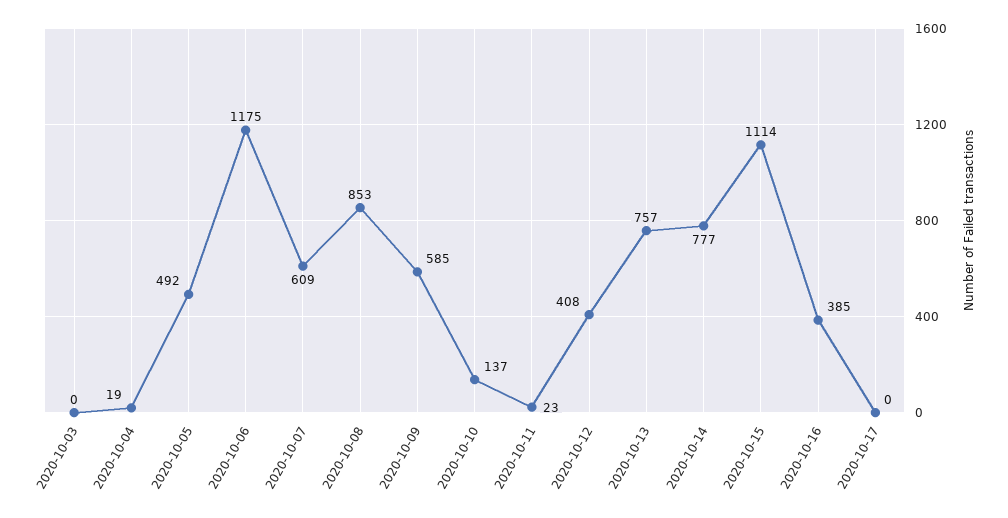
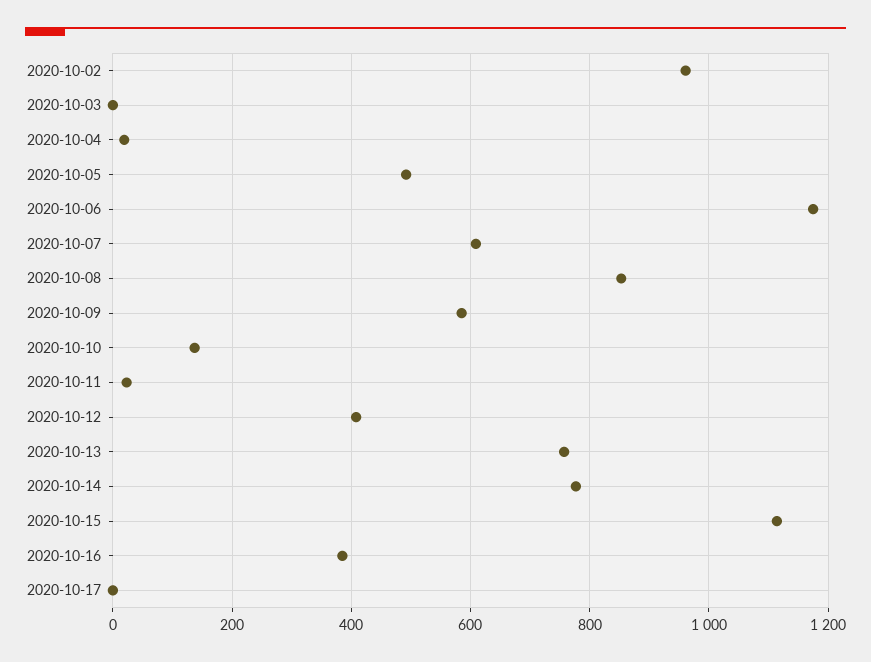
2020-10-02: none -> 960

